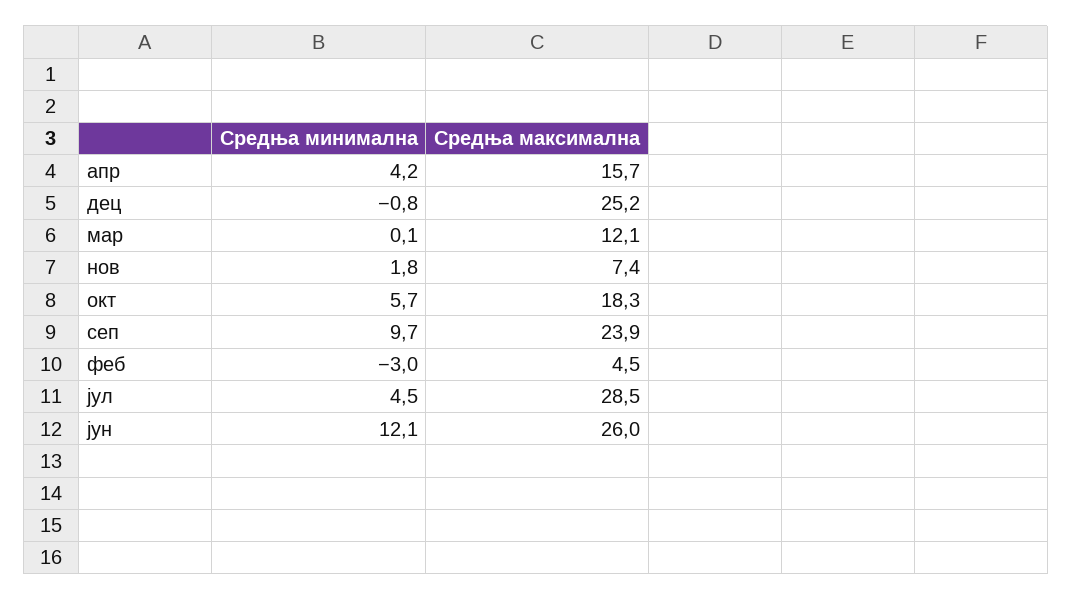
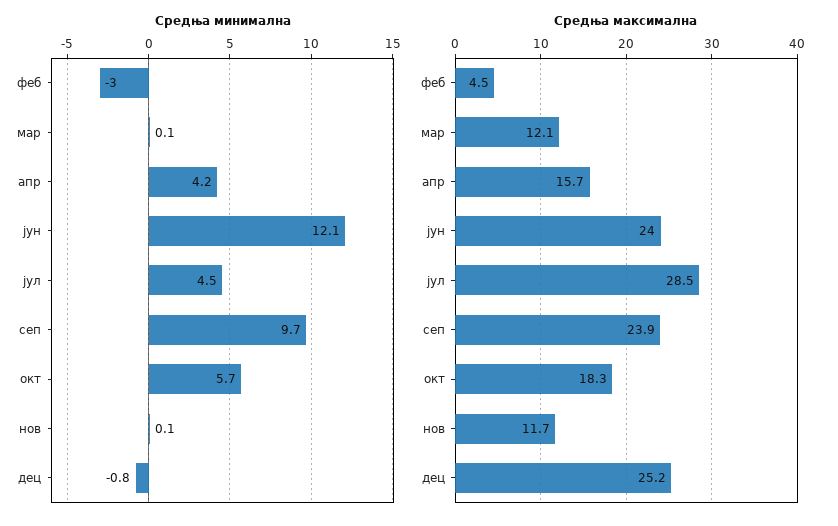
Средња минимална, нов: 1.8 -> 0.1
Средња максимална, нов: 7.4 -> 11.7
Средња максимална, јун: 26 -> 24

